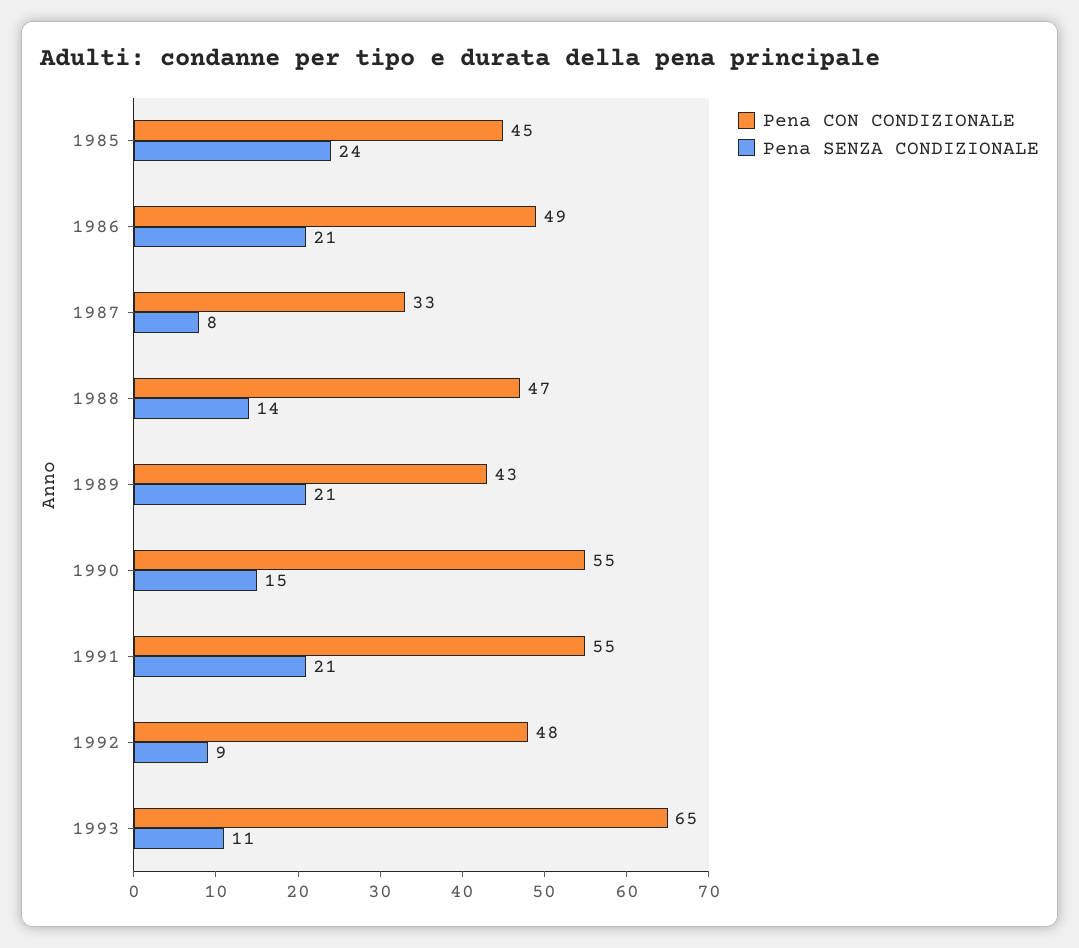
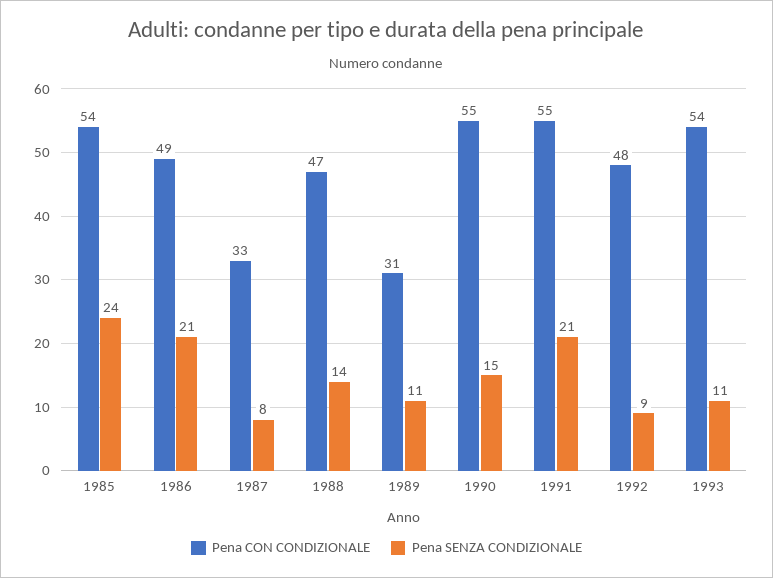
Pena CON CONDIZIONALE, 1985: 45 -> 54
Pena CON CONDIZIONALE, 1989: 43 -> 31
Pena SENZA CONDIZIONALE, 1989: 21 -> 11
Pena CON CONDIZIONALE, 1993: 65 -> 54

